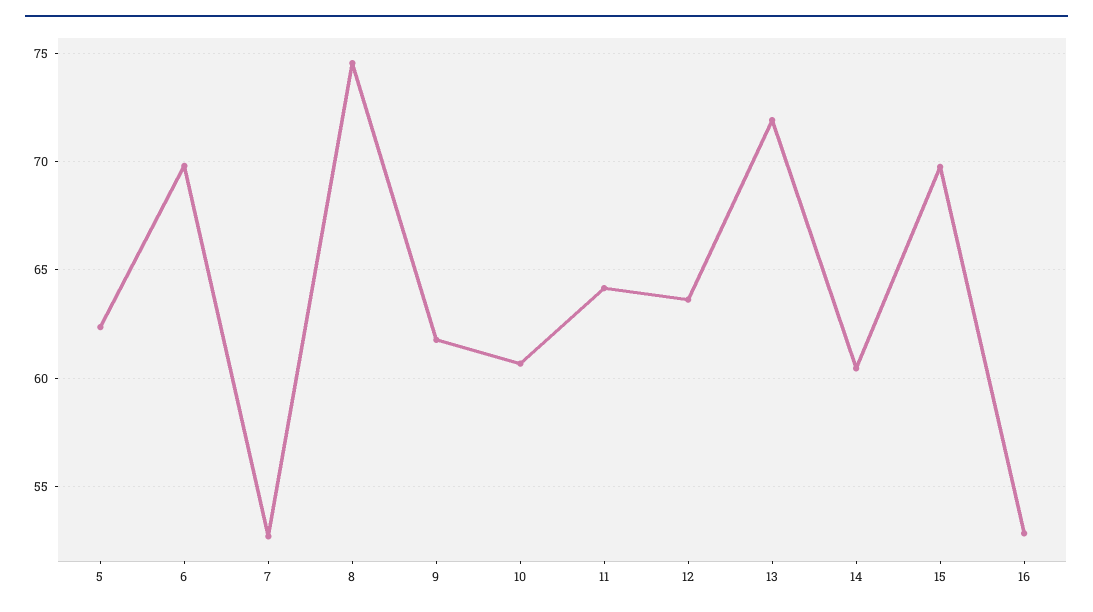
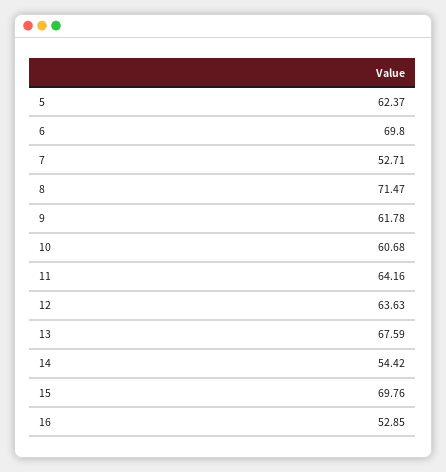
8: 74.5 -> 71.47
13: 72 -> 67.59
14: 60.5 -> 54.42

